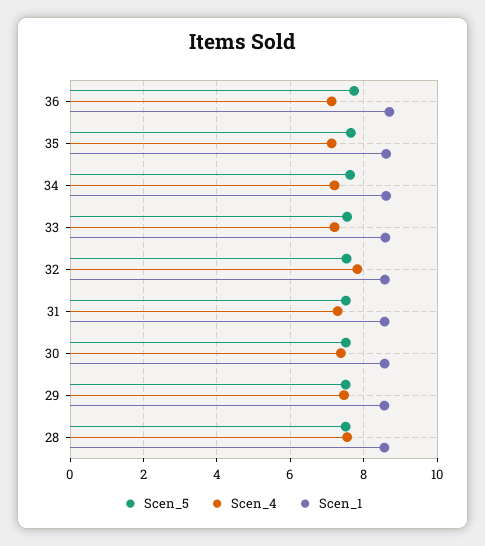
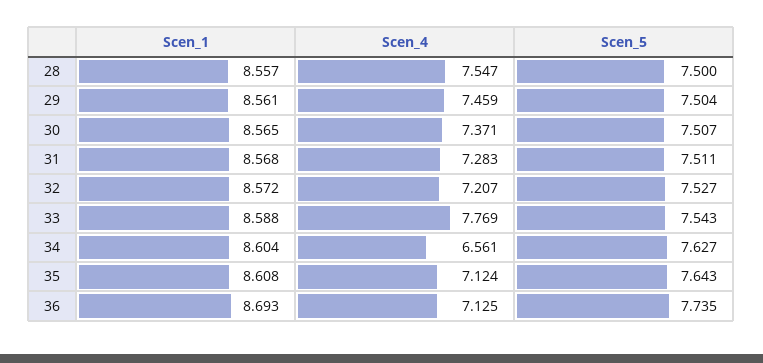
Scen_4, 34: 7.2 -> 6.561
Scen_4, 33: 7.2 -> 7.769
Scen_4, 32: 7.8 -> 7.207

